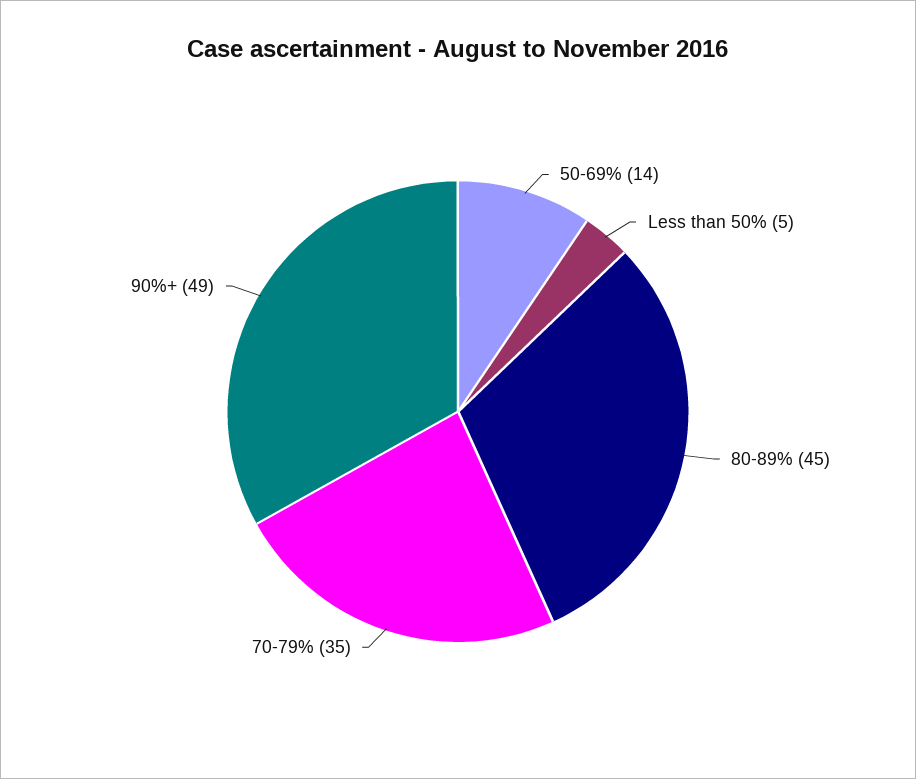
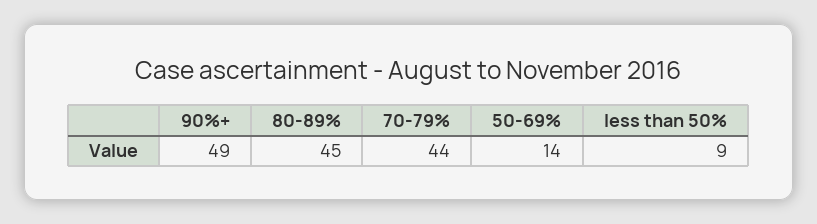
Less than 50%: 5 -> 9
70-79%: 35 -> 44

